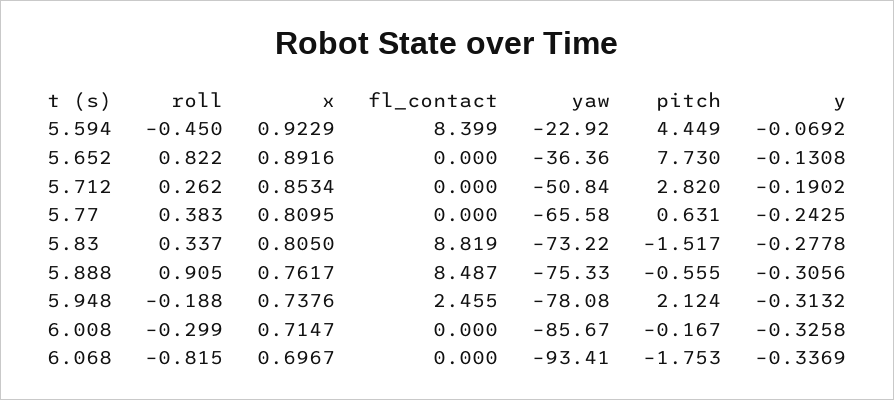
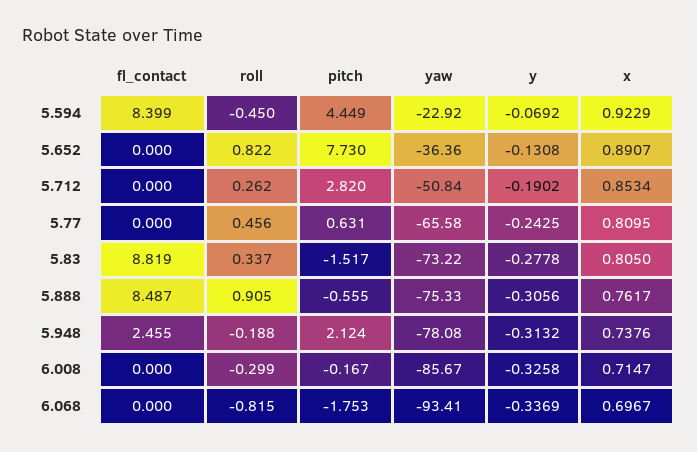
x, 5.652: 0.8916 -> 0.8907
roll, 5.77: 0.383 -> 0.456

